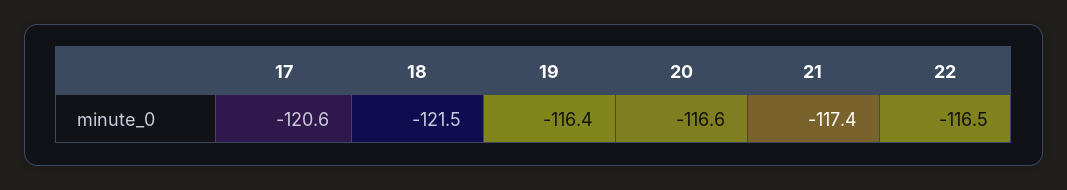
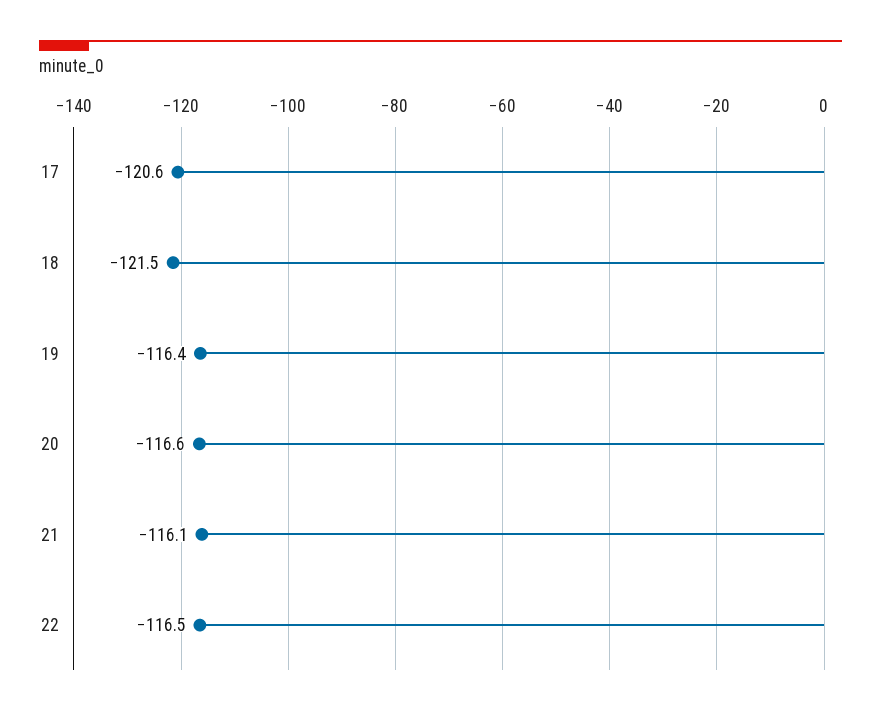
21: -117.4 -> -116.1

